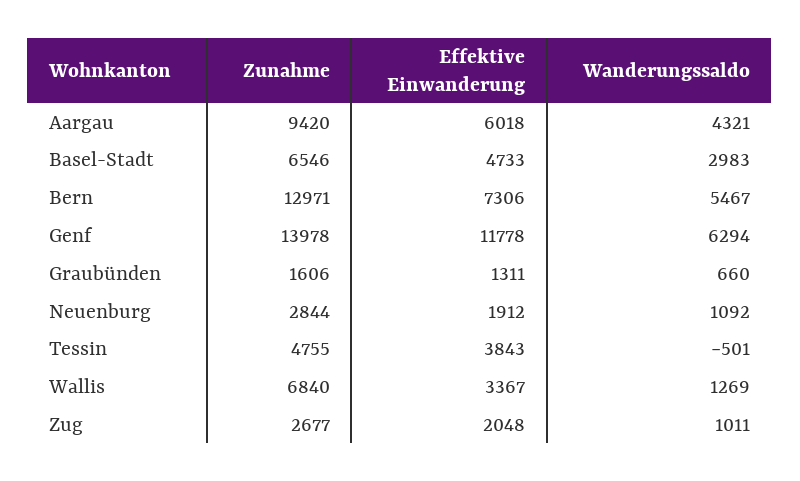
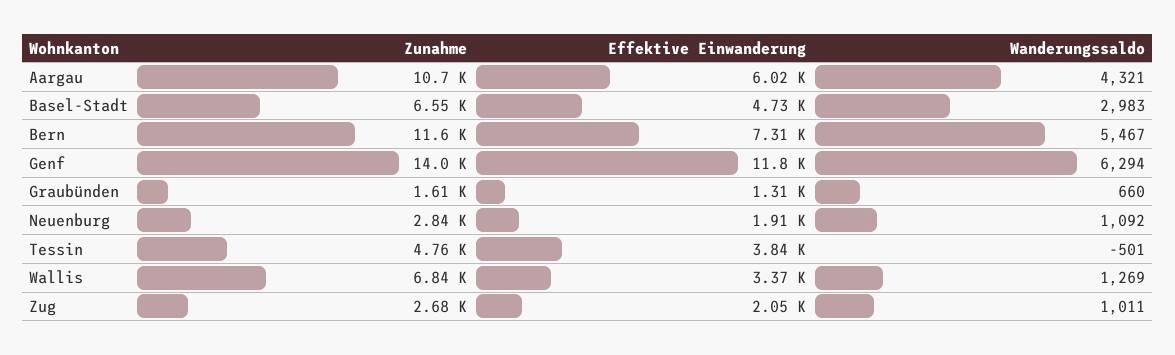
Zunahme, Aargau: 9420 -> 10700
Zunahme, Bern: 12971 -> 11600

